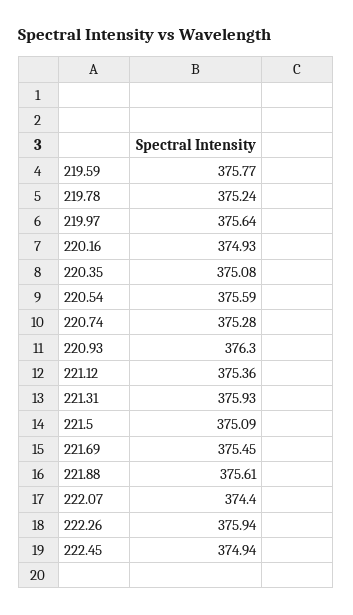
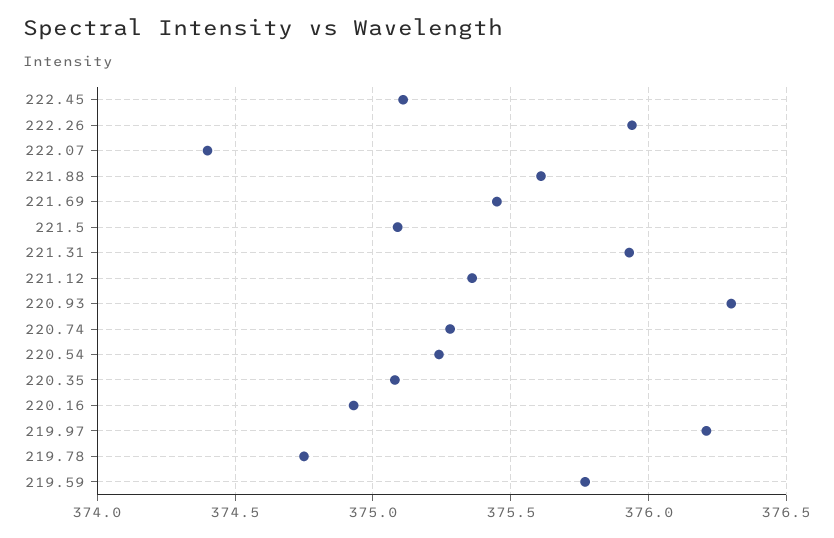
219.78: 375.24 -> 374.75
219.97: 375.64 -> 376.2
220.54: 375.59 -> 375.25
222.45: 374.94 -> 375.1

